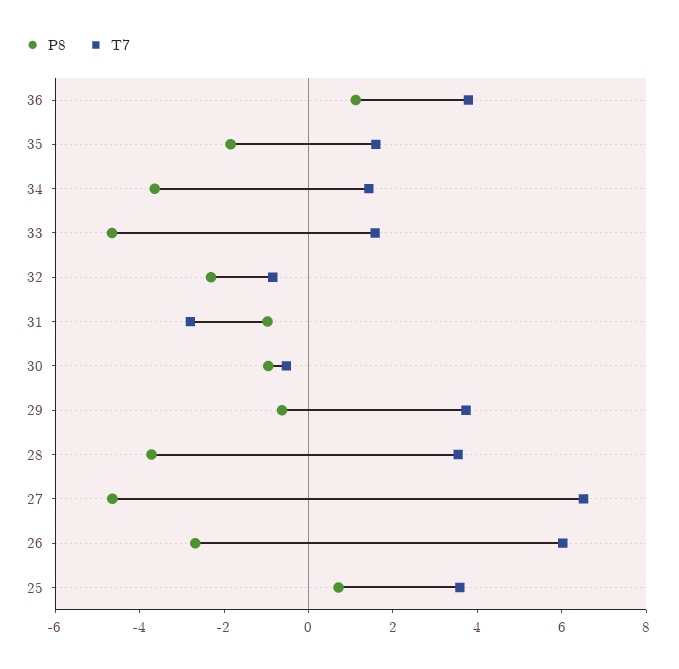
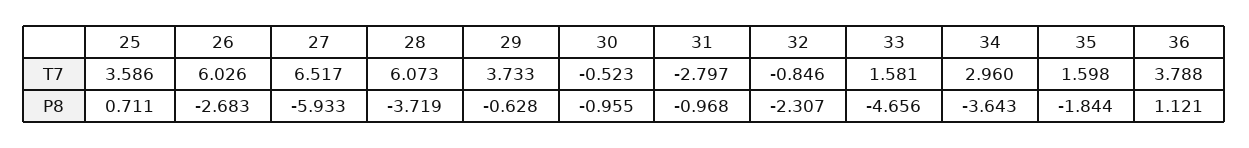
T7, 34: 1.5 -> 2.96
T7, 28: 3.5 -> 6.073
P8, 27: -4.5 -> -5.933

